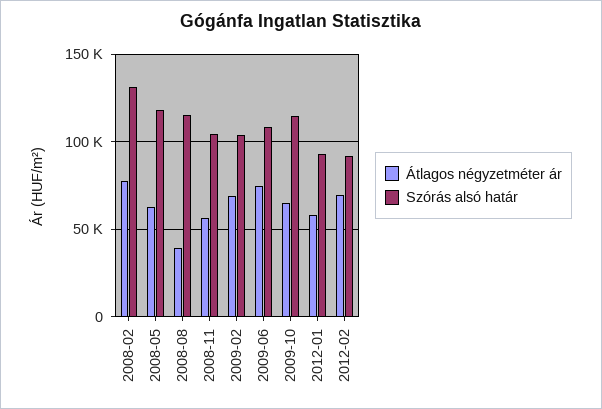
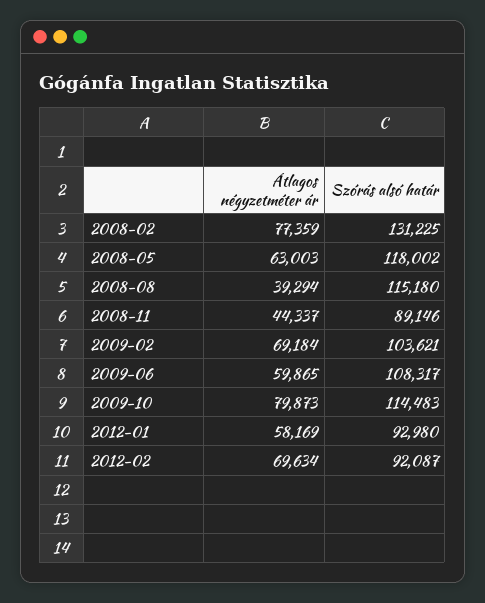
Átlagos négyzetméter ár, 2008-11: 55000 -> 44337
Szórás alsó határ, 2008-11: 105000 -> 89146
Átlagos négyzetméter ár, 2009-06: 75000 -> 59865
Átlagos négyzetméter ár, 2009-10: 65000 -> 79873

